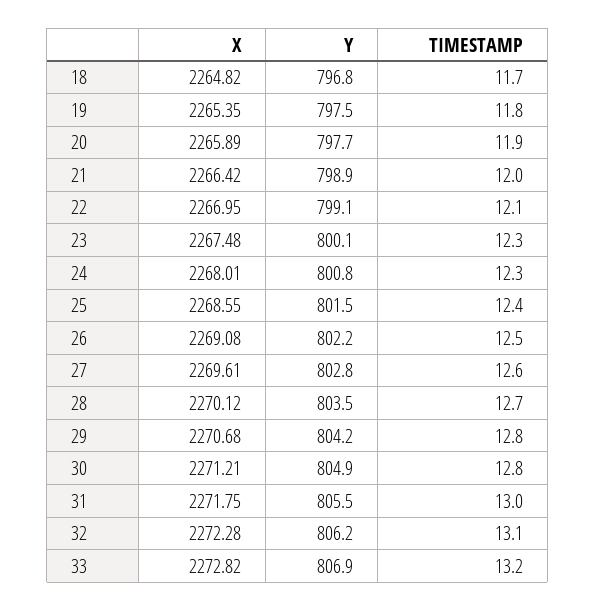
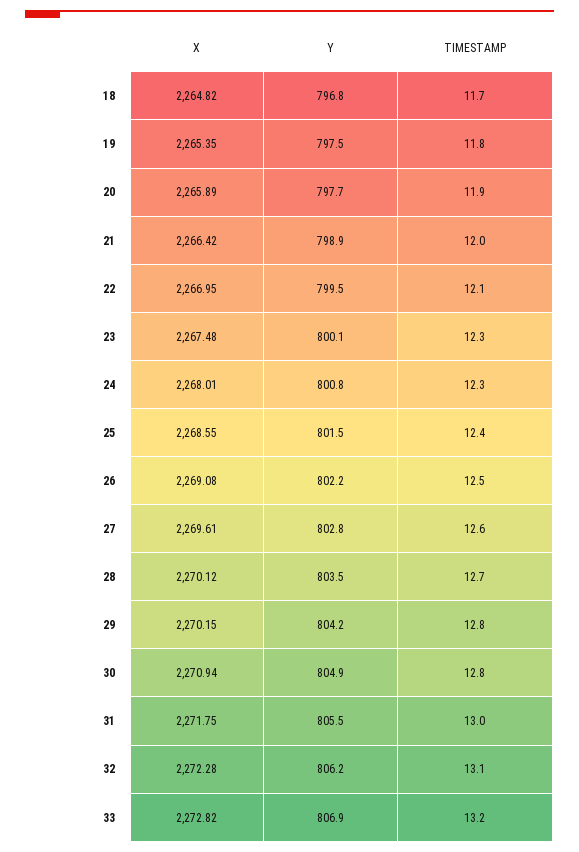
Y, 22: 799.1 -> 799.5
X, 29: 2270.68 -> 2270.15
X, 30: 2271.21 -> 2270.94

